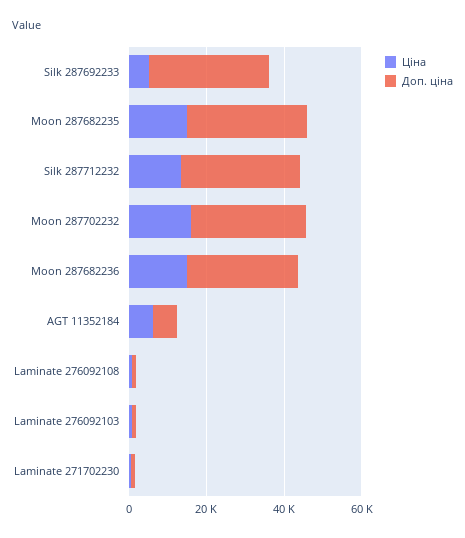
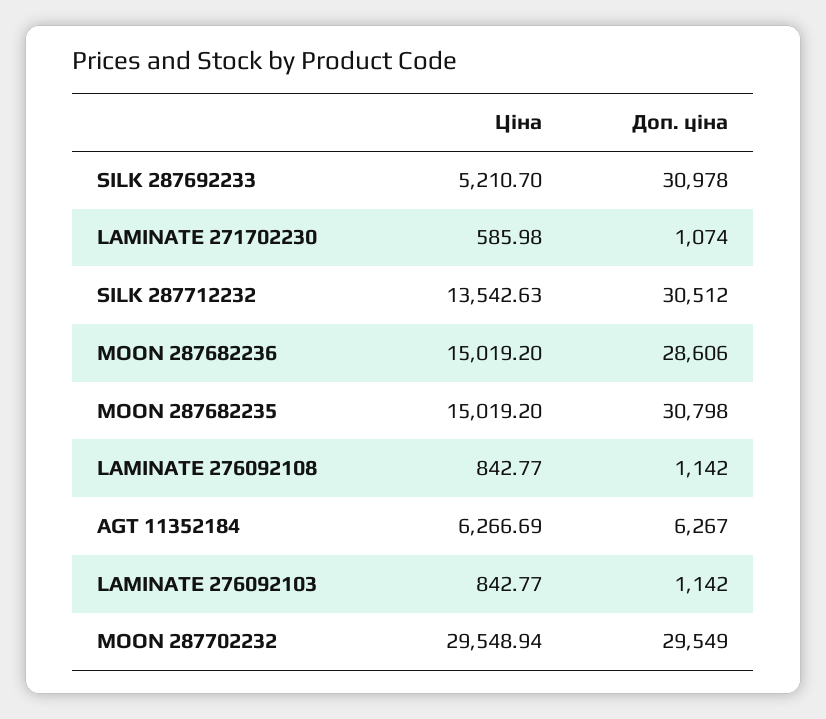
Ціна, Moon 287702232: 15000 -> 29548.94

